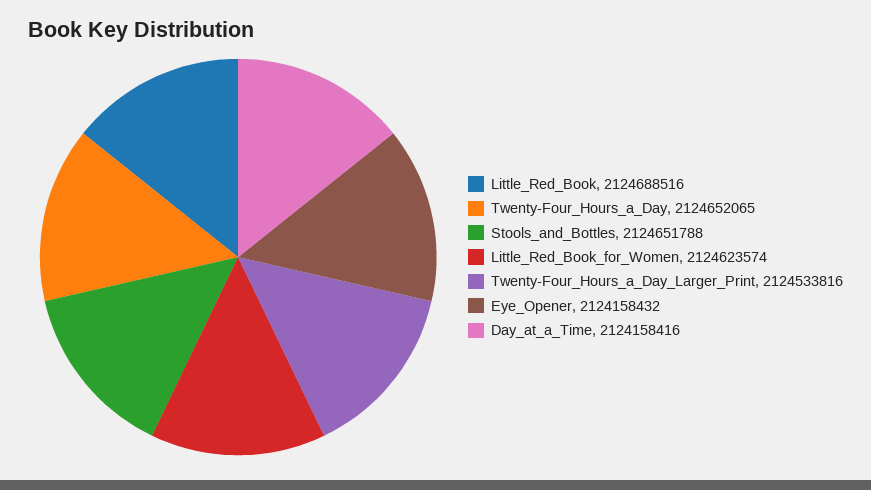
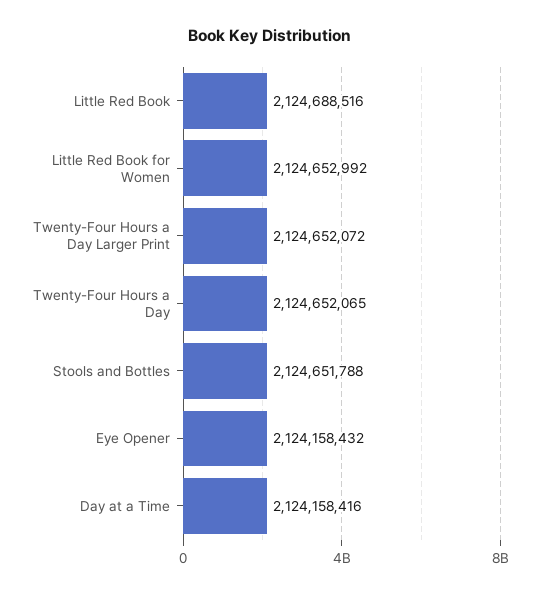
Little_Red_Book_for_Women: 2124623574 -> 2124652992
Twenty-Four_Hours_a_Day_Larger_Print: 2124533816 -> 2124652072

